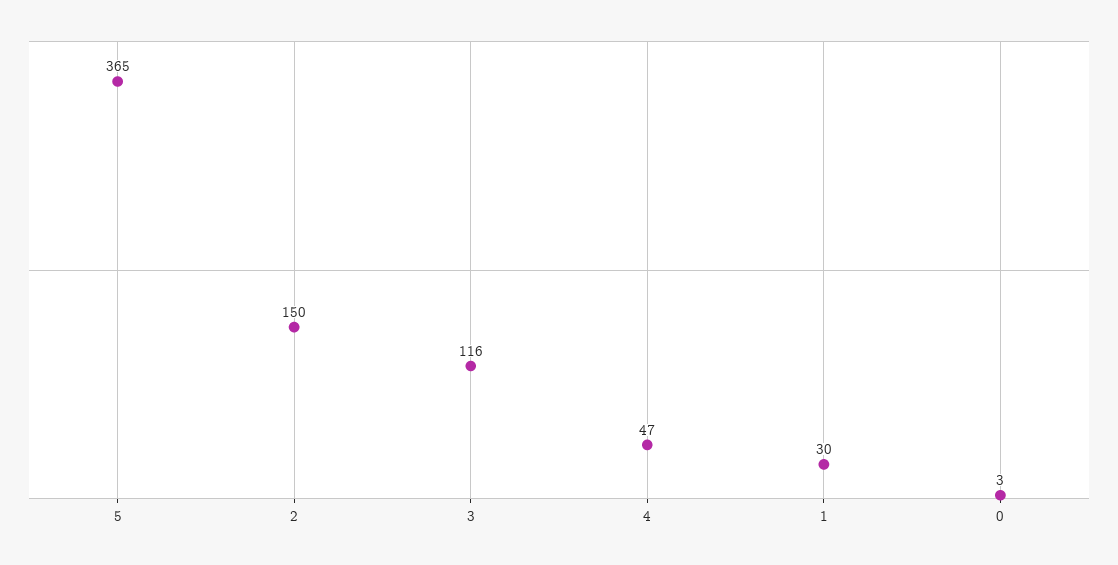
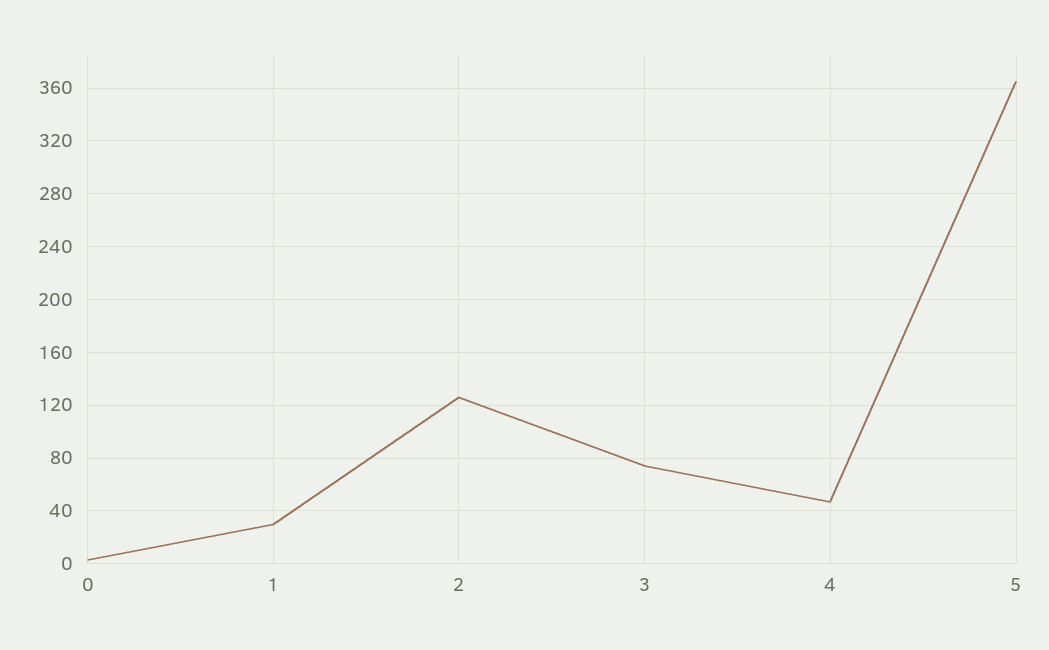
2: 150 -> 125
3: 116 -> 75

